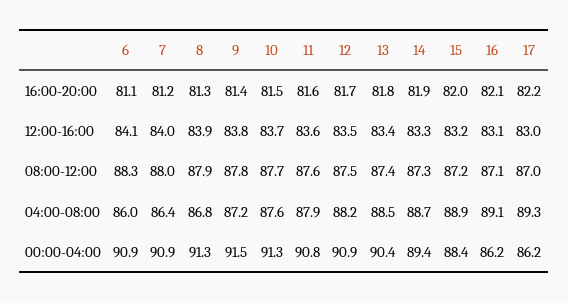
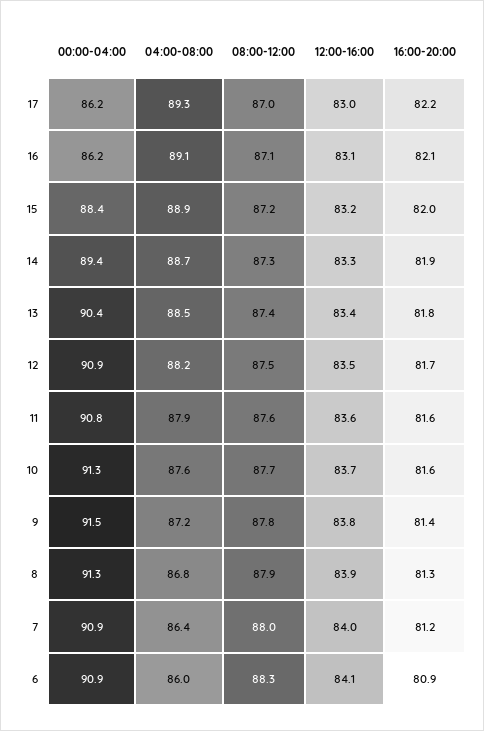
6, 16:00-20:00: 81.1 -> 80.9
10, 16:00-20:00: 81.5 -> 81.6

